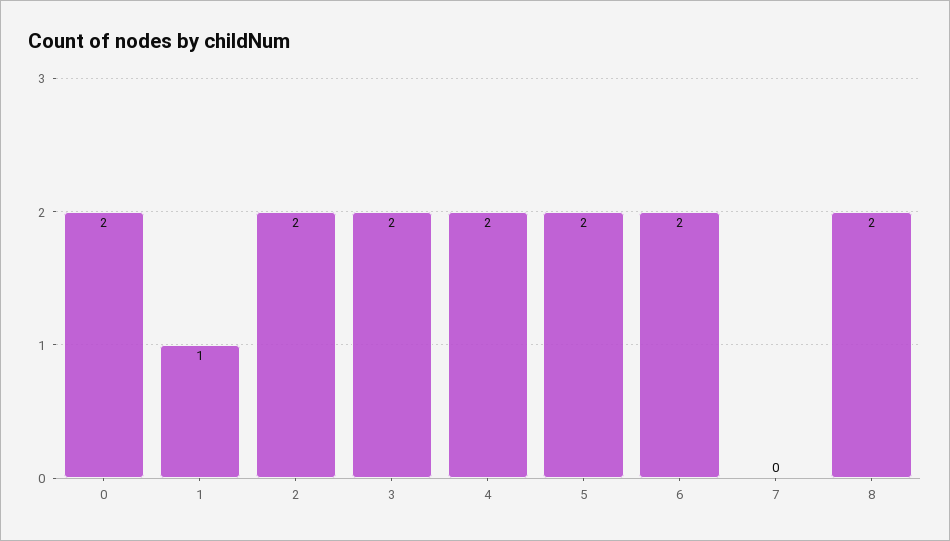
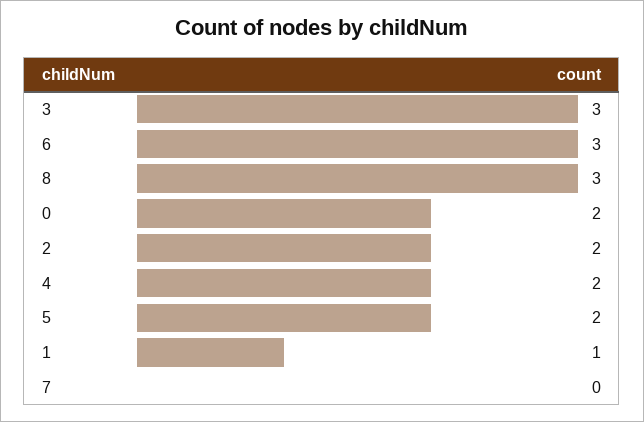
3: 2 -> 3
6: 2 -> 3
8: 2 -> 3

